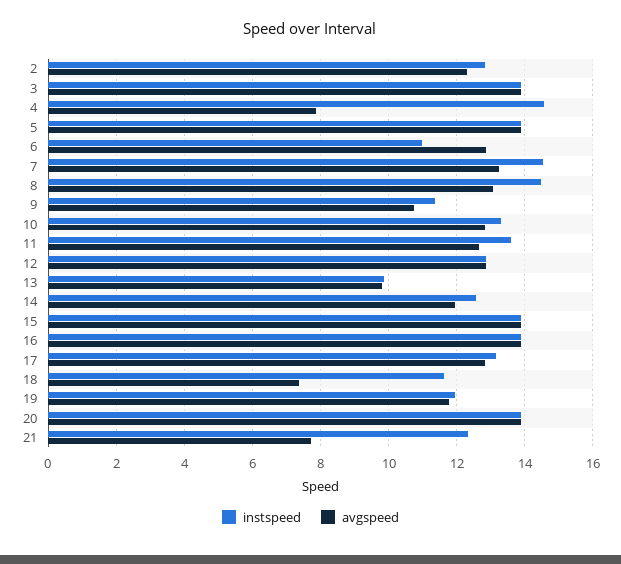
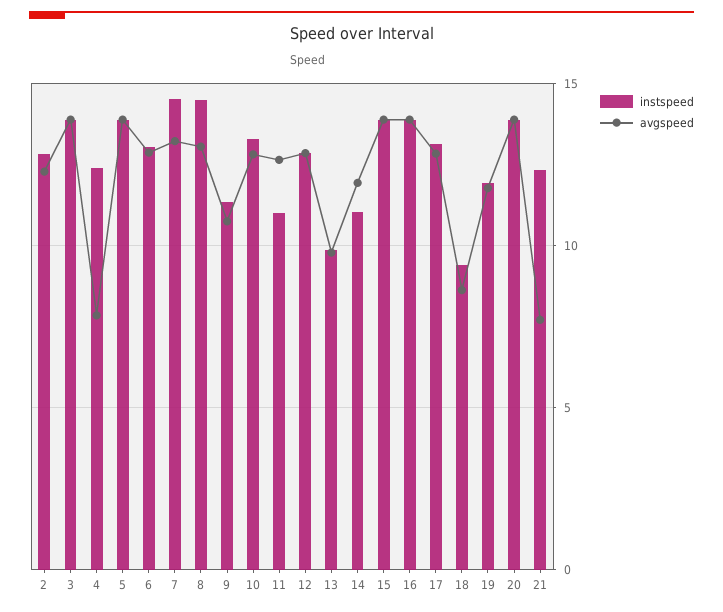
instspeed, 4: 14.6 -> 12.5
instspeed, 6: 11 -> 13
instspeed, 11: 13.6 -> 11
instspeed, 14: 12.6 -> 11
instspeed, 18: 11.6 -> 9.5
avgspeed, 18: 7.4 -> 8.5

